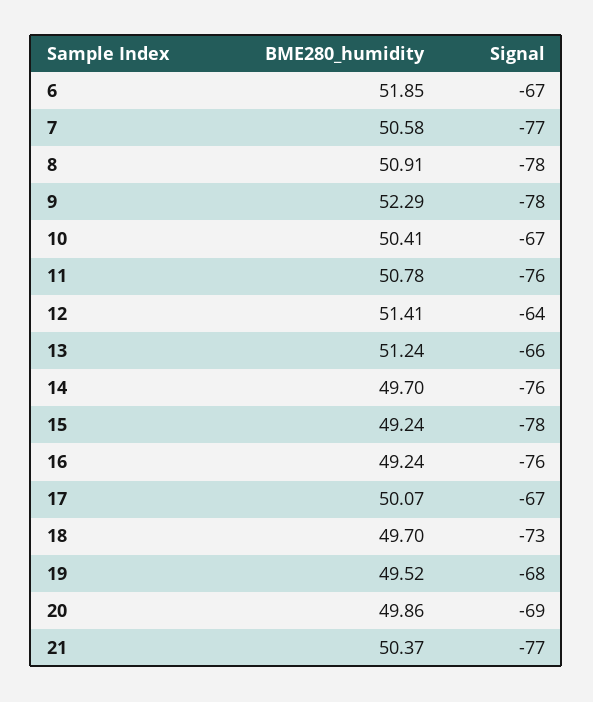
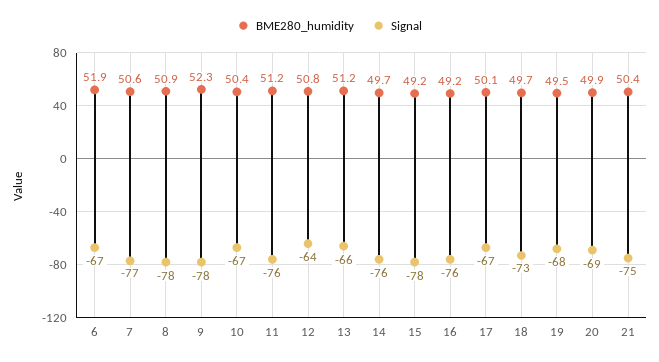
BME280_humidity, 11: 50.78 -> 51.2
BME280_humidity, 12: 51.41 -> 50.8
Signal, 21: -77 -> -75

